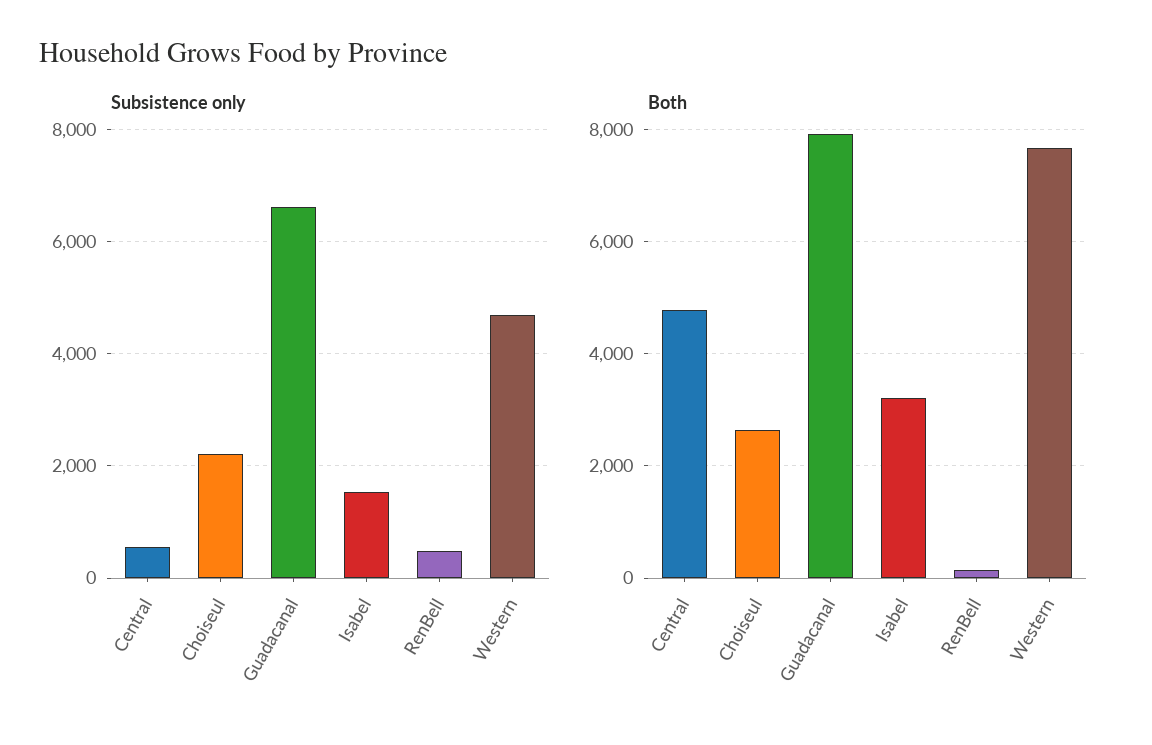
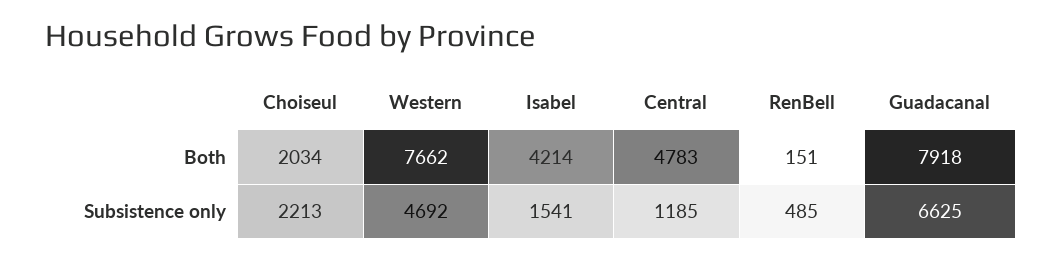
Subsistence only, Central: 600 -> 1185
Both, Choiseul: 2600 -> 2034
Both, Isabel: 3200 -> 4214

